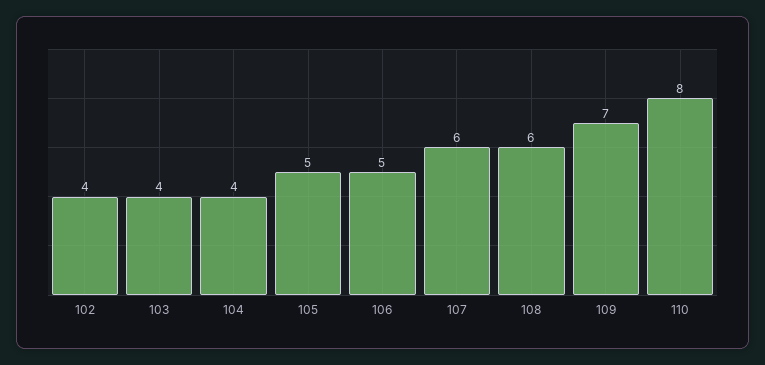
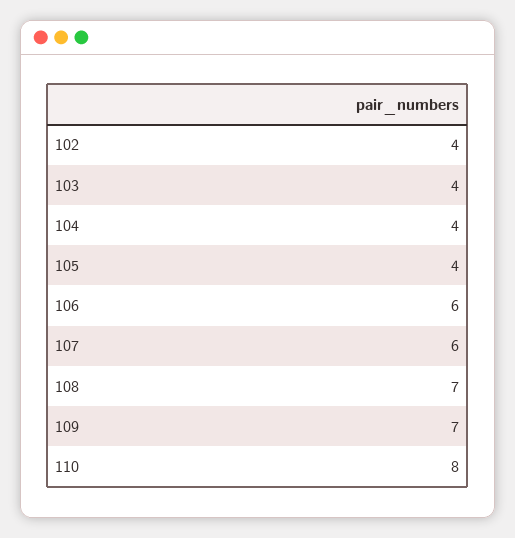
105: 5 -> 4
106: 5 -> 6
108: 6 -> 7

